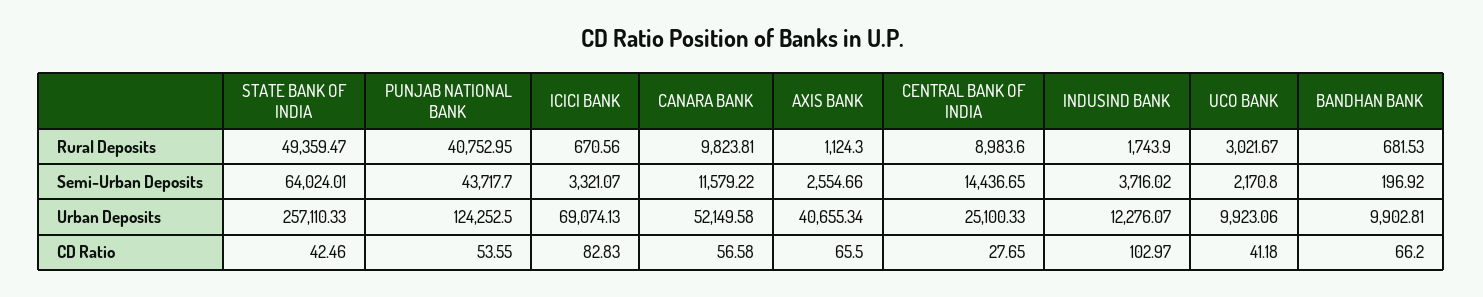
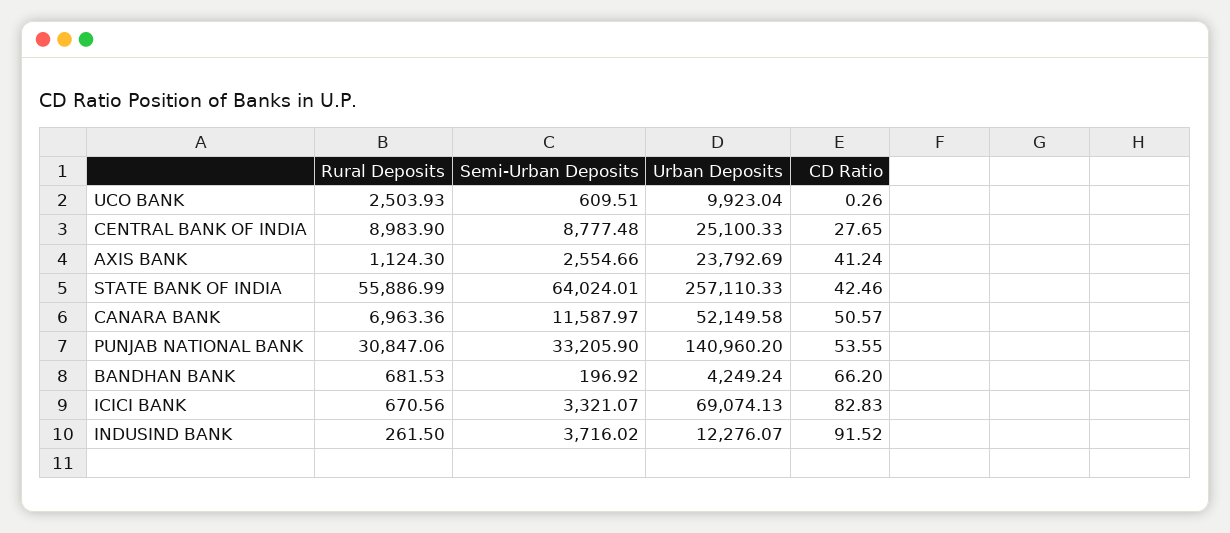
STATE BANK OF INDIA, Rural Deposits: 49359.47 -> 55886.99
PUNJAB NATIONAL BANK, Rural Deposits: 40752.95 -> 30847.06
CANARA BANK, Rural Deposits: 9823.81 -> 6963.36
CENTRAL BANK OF INDIA, Rural Deposits: 8983.6 -> 8983.9
INDUSIND BANK, Rural Deposits: 1743.9 -> 261.5
UCO BANK, Rural Deposits: 3021.67 -> 2503.93
PUNJAB NATIONAL BANK, Semi-Urban Deposits: 43717.7 -> 33205.9
CANARA BANK, Semi-Urban Deposits: 11579.22 -> 11587.97
CENTRAL BANK OF INDIA, Semi-Urban Deposits: 14436.65 -> 8777.48
UCO BANK, Semi-Urban Deposits: 2170.8 -> 609.51
PUNJAB NATIONAL BANK, Urban Deposits: 124252.5 -> 140960.2
AXIS BANK, Urban Deposits: 40655.34 -> 23792.69
UCO BANK, Urban Deposits: 9923.06 -> 9923.04
BANDHAN BANK, Urban Deposits: 9902.81 -> 4249.24
CANARA BANK, CD Ratio: 56.58 -> 50.57
AXIS BANK, CD Ratio: 65.5 -> 41.24
INDUSIND BANK, CD Ratio: 102.97 -> 91.52
UCO BANK, CD Ratio: 41.18 -> 0.26

